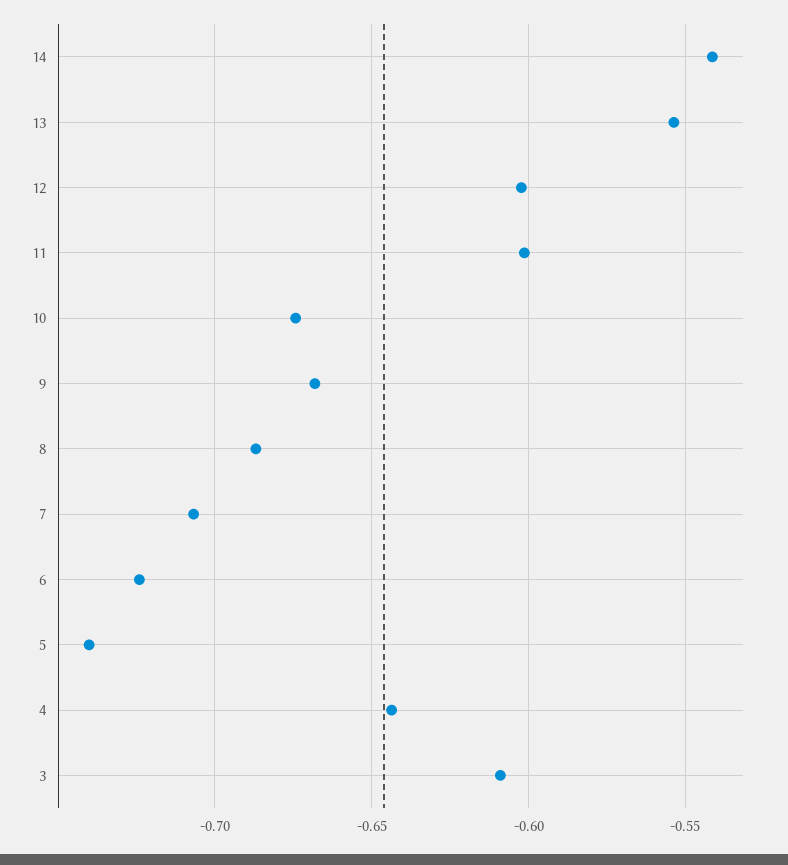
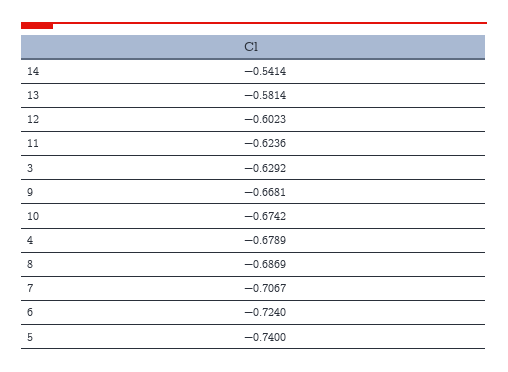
13: -0.555 -> -0.5814
11: -0.6 -> -0.6236
4: -0.645 -> -0.6789
3: -0.61 -> -0.6292

